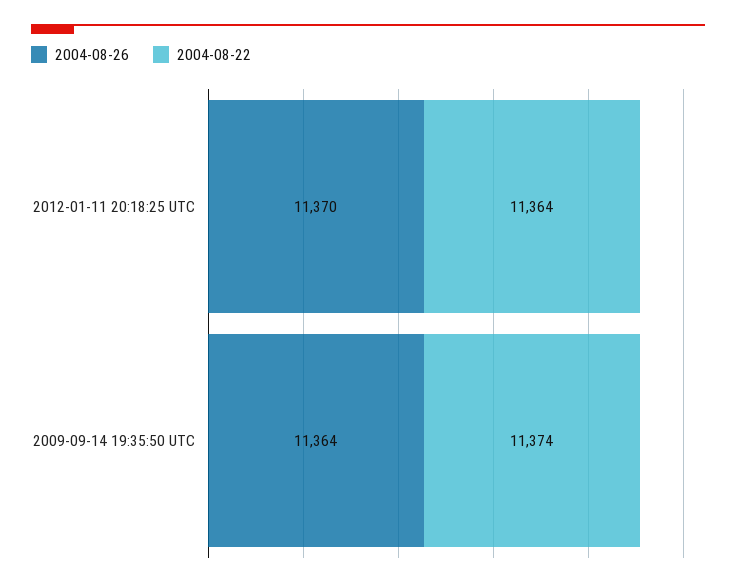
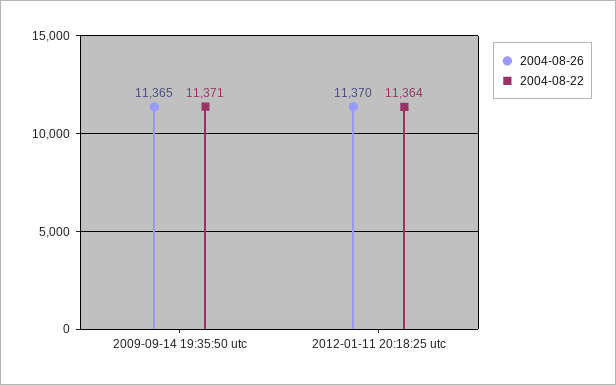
2004-08-26, 2009-09-14 19:35:50 UTC: 11364 -> 11365
2004-08-22, 2009-09-14 19:35:50 UTC: 11374 -> 11371

